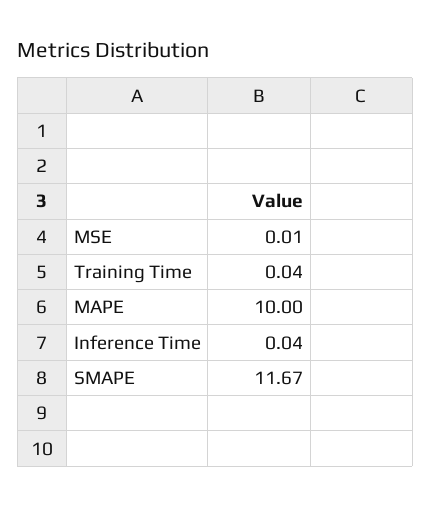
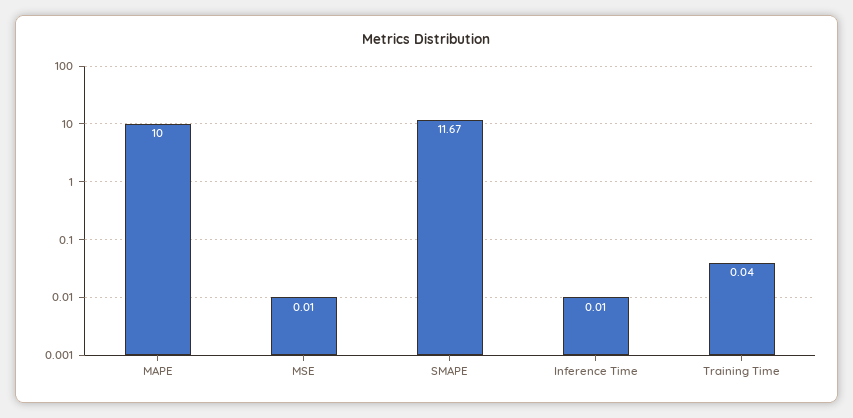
Inference Time: 0.04 -> 0.01

